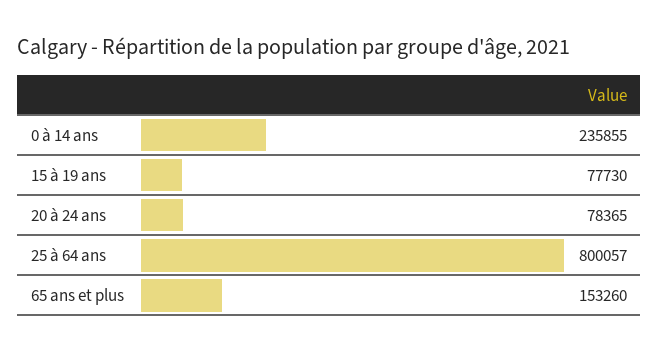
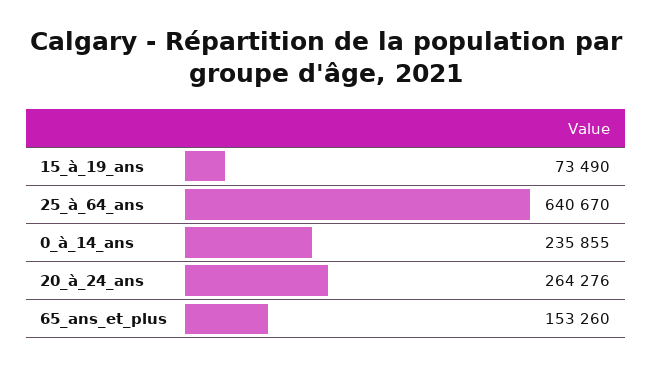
15 à 19 ans: 77730 -> 73490
20 à 24 ans: 78365 -> 264276
25 à 64 ans: 800057 -> 640670

